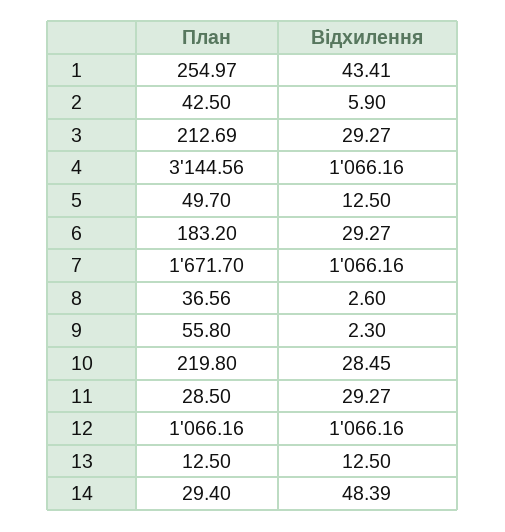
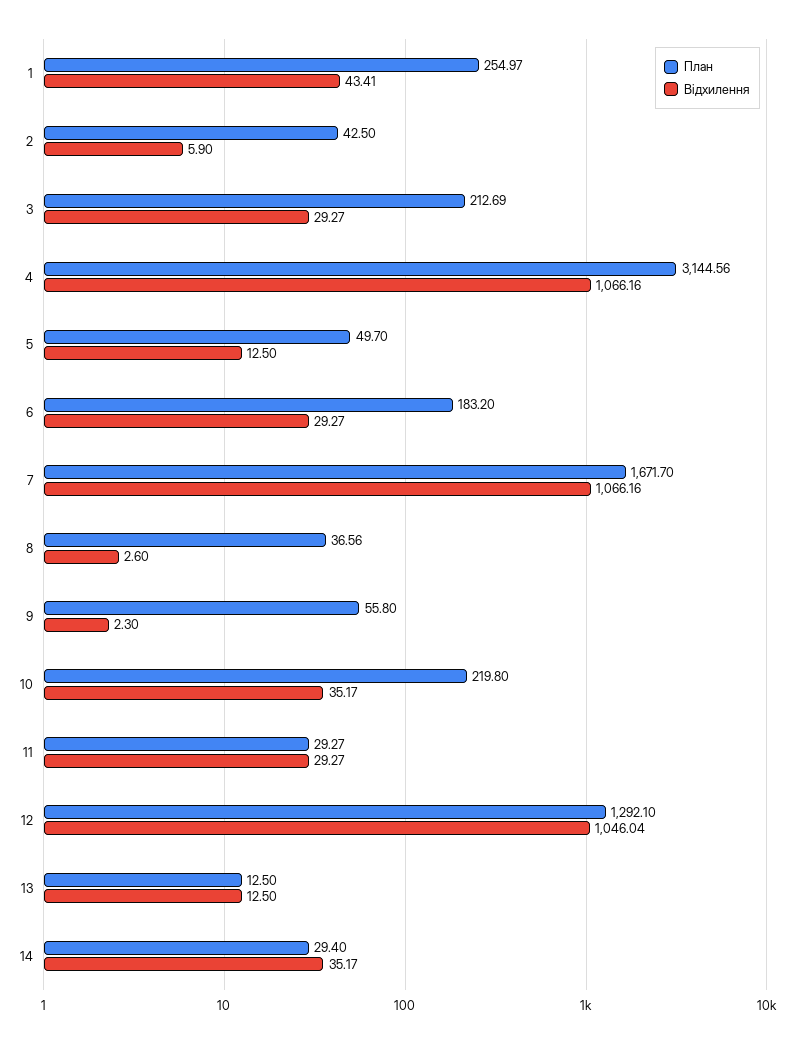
Відхилення, 10: 28.45 -> 35.17
План, 11: 28.5 -> 29.27
План, 12: 1066.16 -> 1292.1
Відхилення, 12: 1066.16 -> 1046.04
Відхилення, 14: 48.39 -> 35.17

